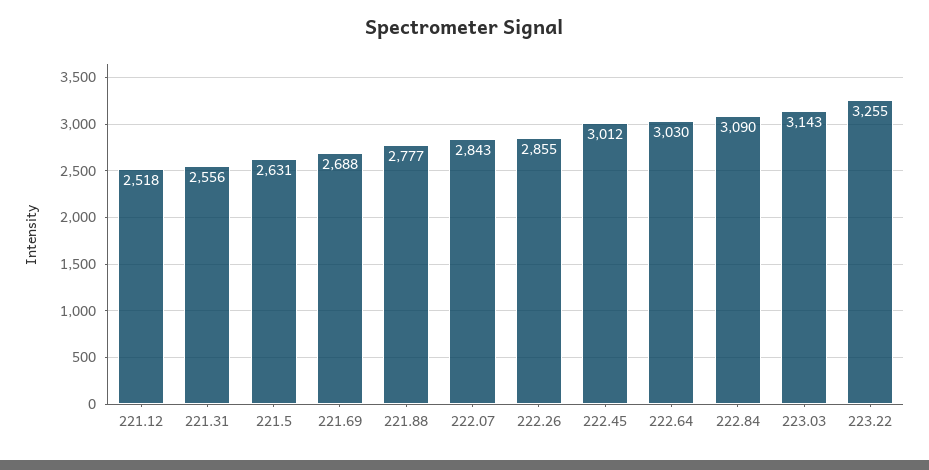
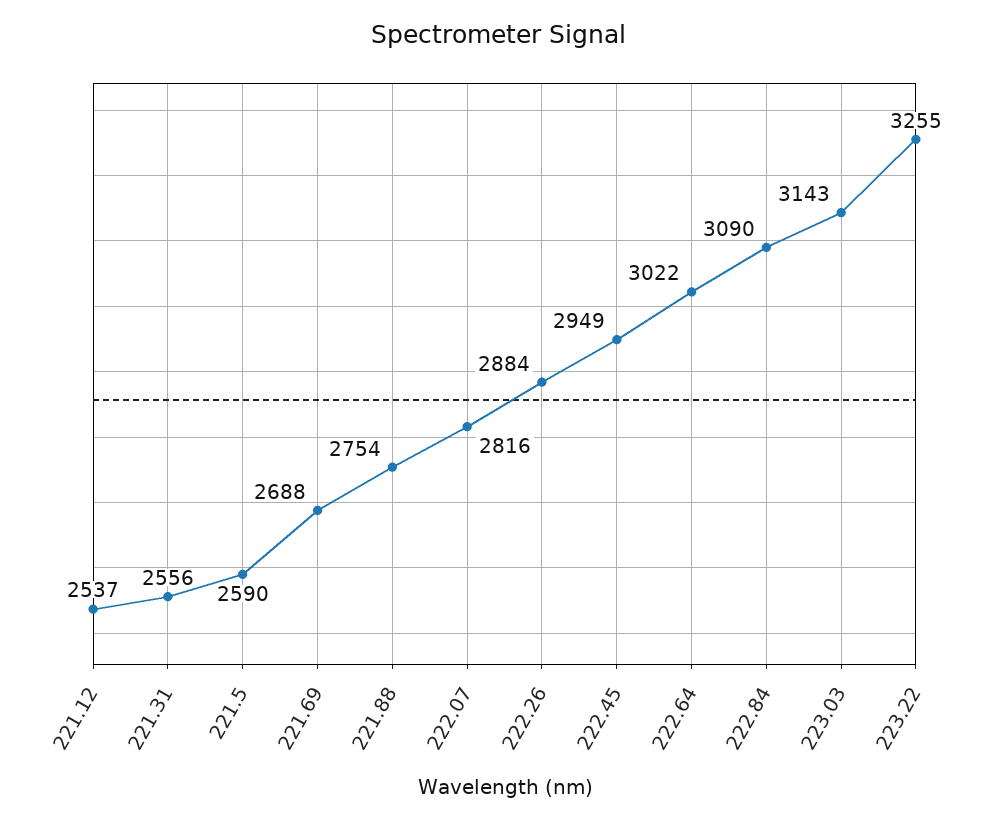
221.12: 2518 -> 2537
221.5: 2631 -> 2590
221.88: 2777 -> 2754
222.07: 2843 -> 2816
222.26: 2855 -> 2884
222.45: 3012 -> 2949
222.64: 3030 -> 3022

